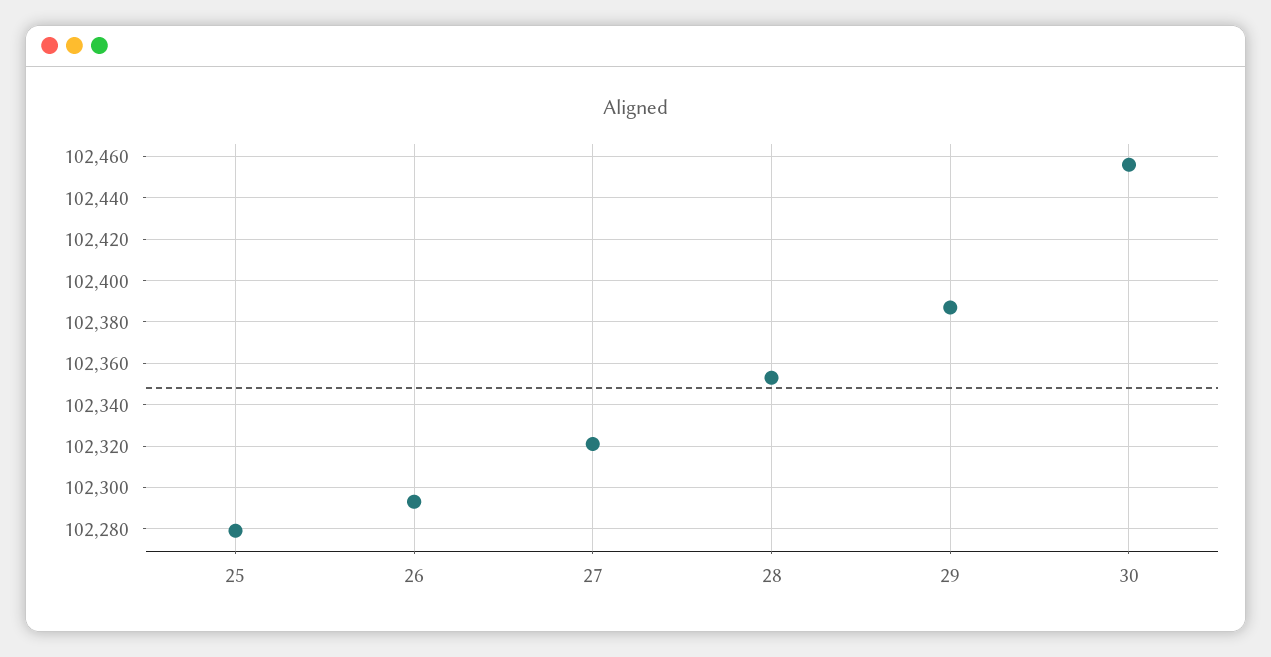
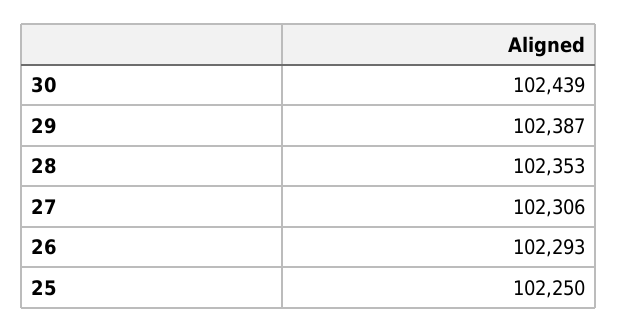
25: 102280 -> 102250
27: 102320 -> 102306
30: 102455 -> 102439

